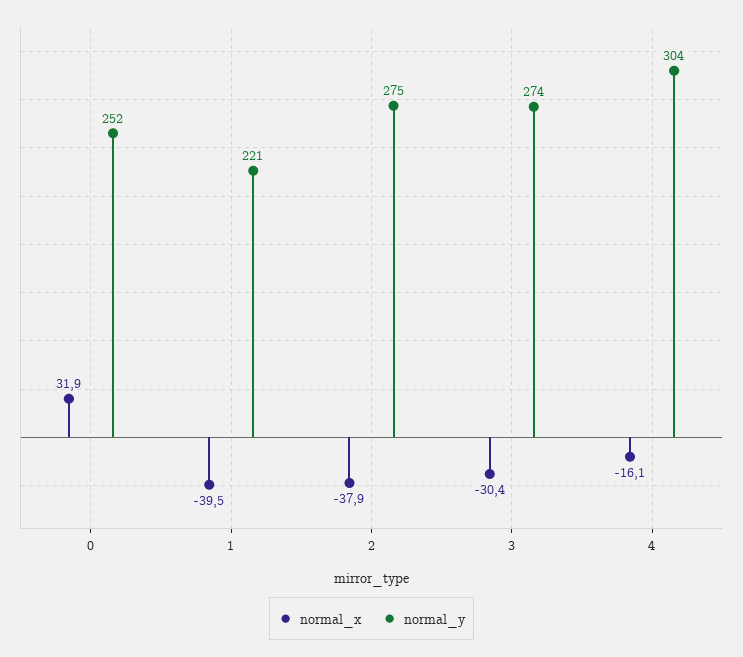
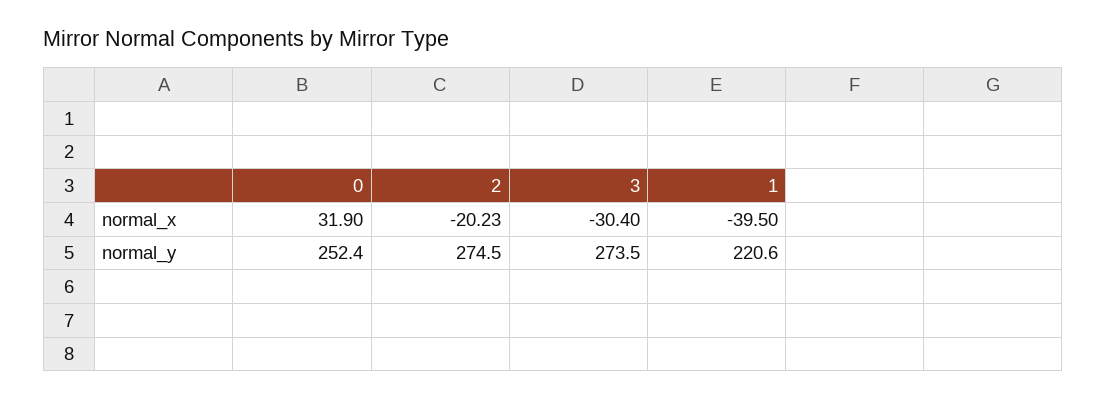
normal_x, 2: -37.9 -> -20.23
normal_x, 4: -16.1 -> none
normal_y, 4: 304 -> none

